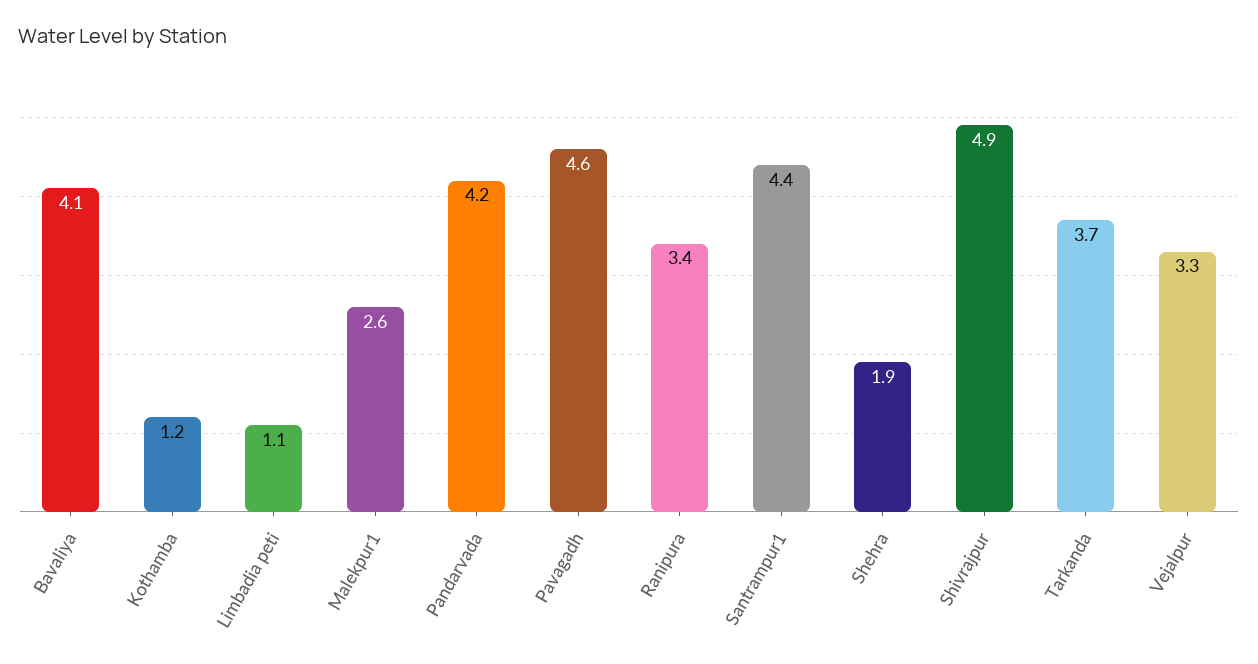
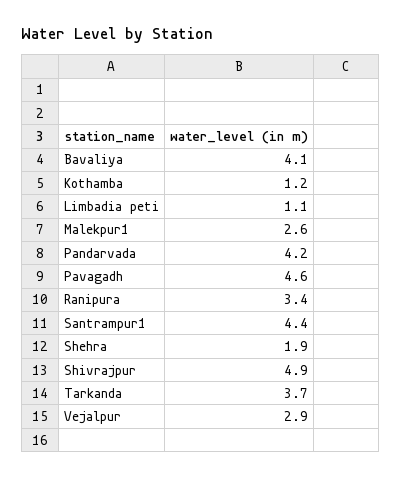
Vejalpur: 3.3 -> 2.9

